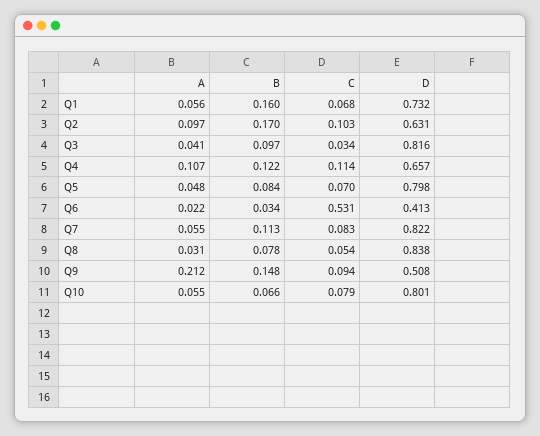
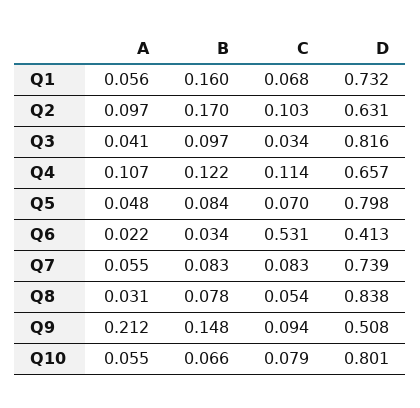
B, Q7: 0.113 -> 0.083
D, Q7: 0.822 -> 0.739

